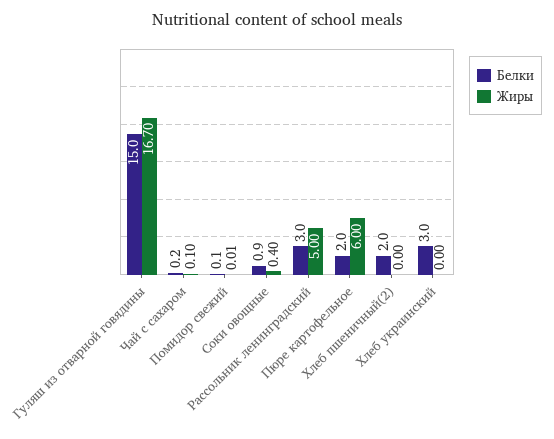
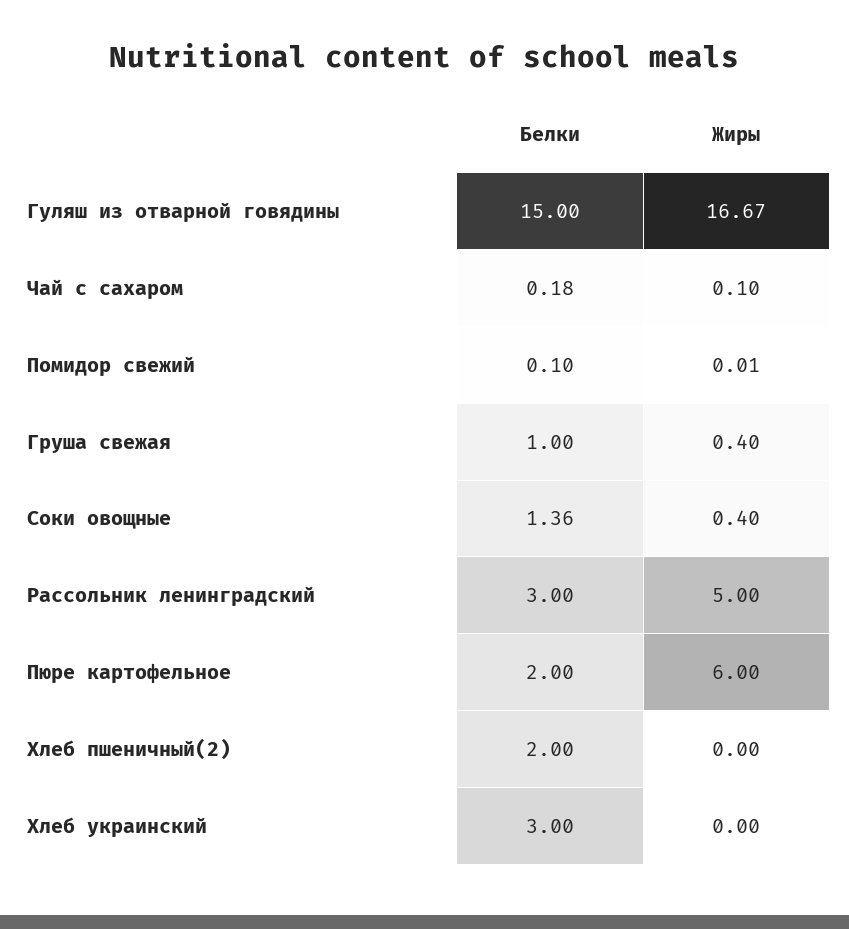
Жиры, Гуляш из отварной говядины: 16.7 -> 16.67
Белки, Чай с сахаром: 0.2 -> 0.18
Белки, Соки овощные: 0.9 -> 1.36
Белки, Груша свежая: none -> 1
Жиры, Груша свежая: none -> 0.4

